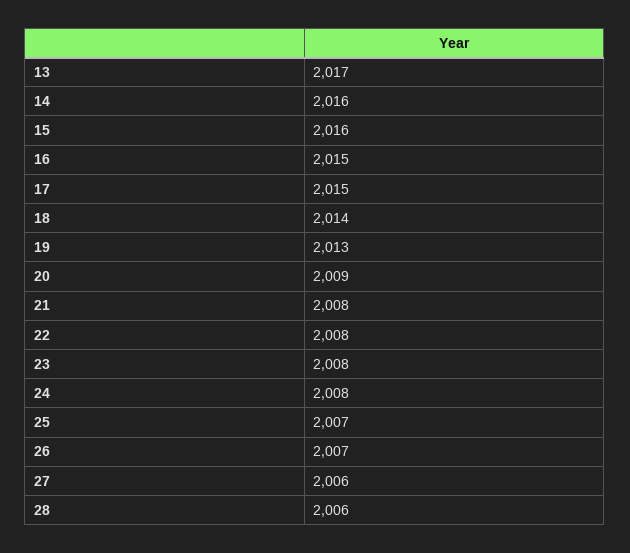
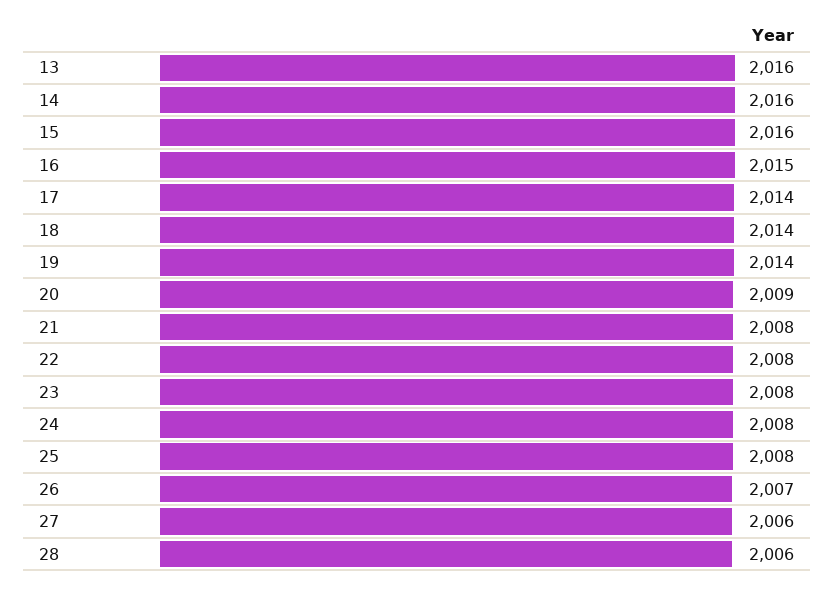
13: 2017 -> 2016
17: 2015 -> 2014
19: 2013 -> 2014
25: 2007 -> 2008

